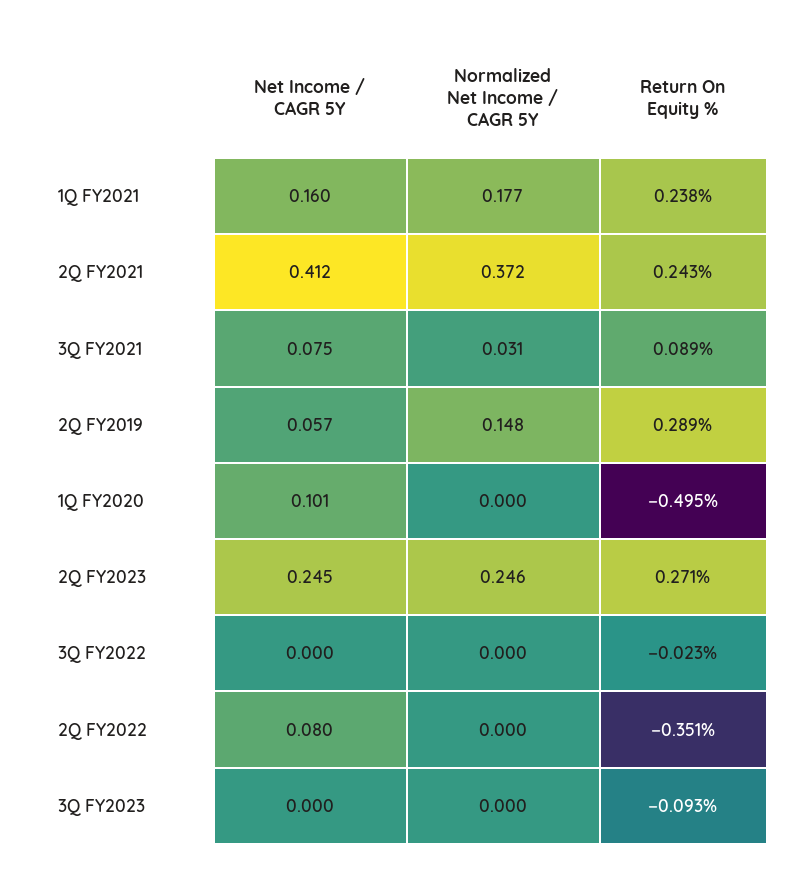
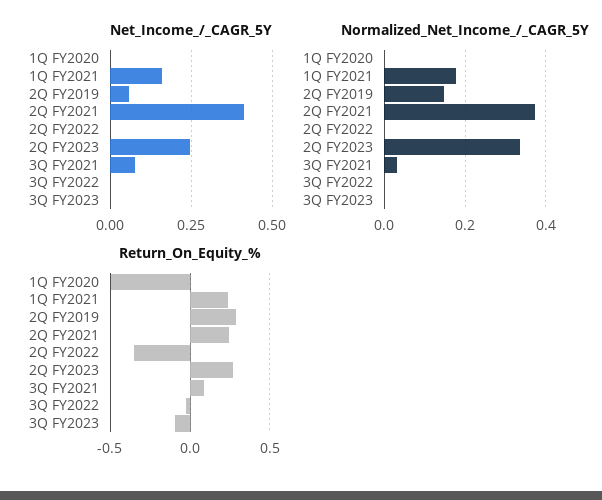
Net Income / CAGR 5Y, 1Q FY2020: 0.101 -> 0
Normalized Net Income / CAGR 5Y, 2Q FY2023: 0.246 -> 0.34
Net Income / CAGR 5Y, 2Q FY2022: 0.08 -> 0

